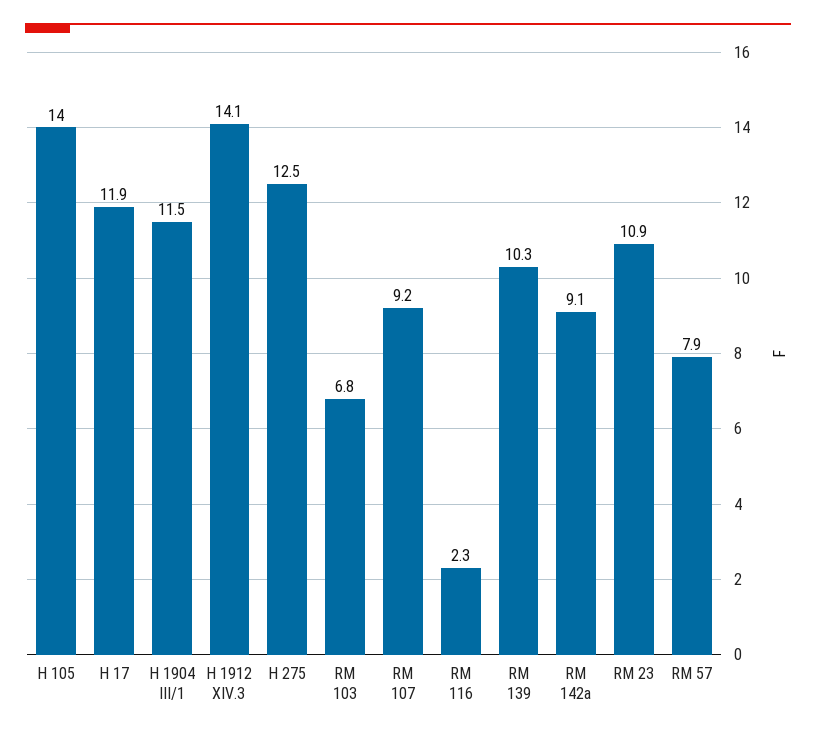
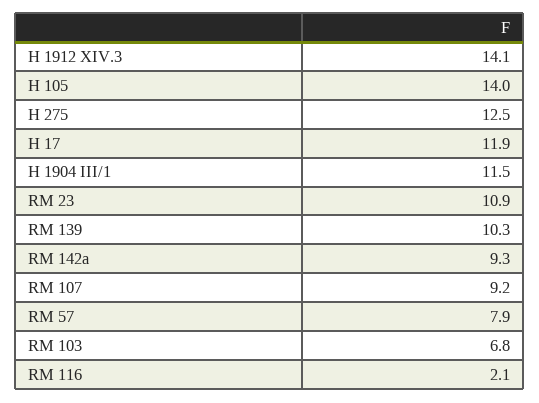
RM 116: 2.3 -> 2.1
RM 142a: 9.1 -> 9.3

